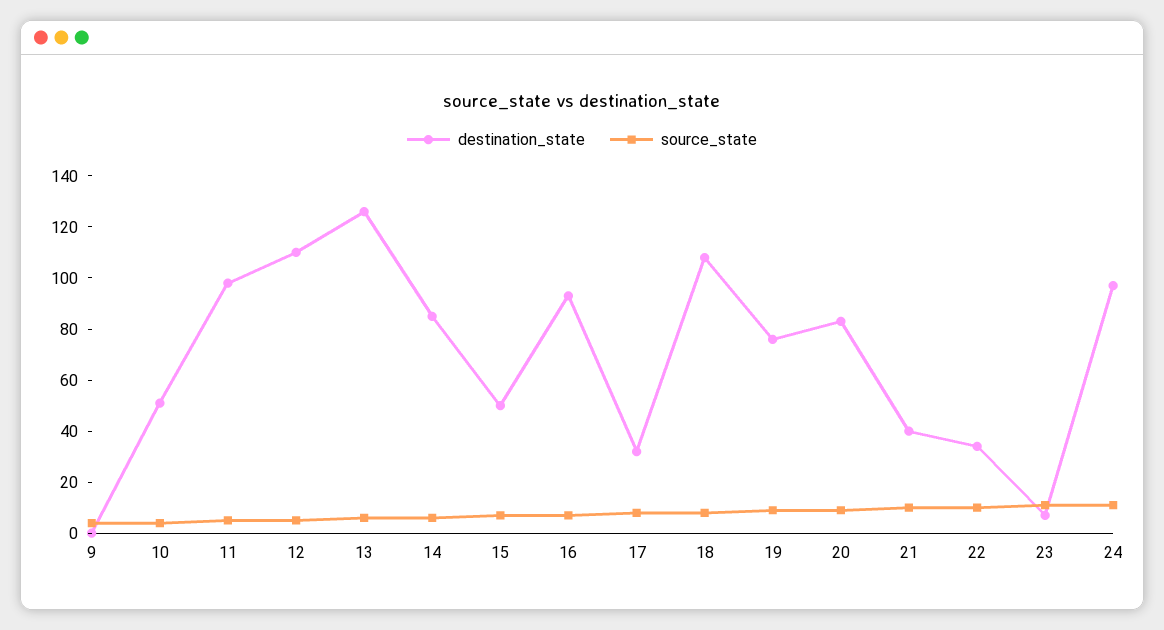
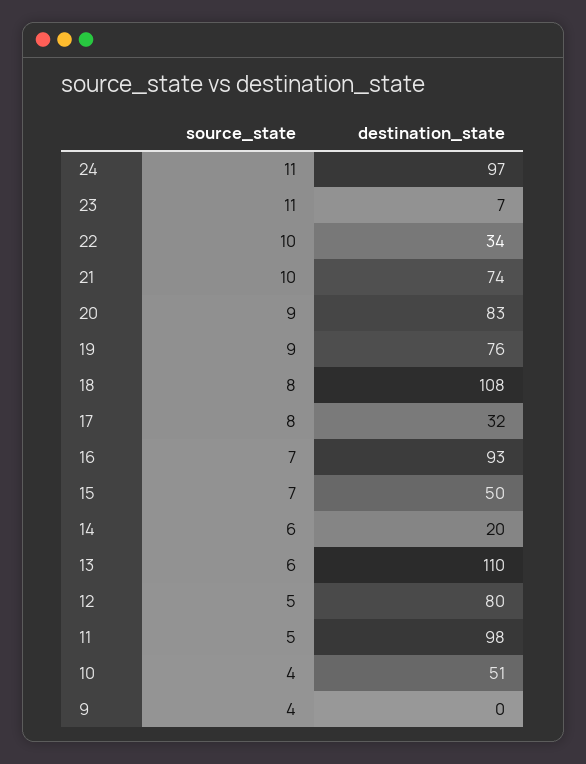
destination_state, 12: 110 -> 80
destination_state, 13: 125 -> 110
destination_state, 14: 85 -> 20
destination_state, 21: 40 -> 74

